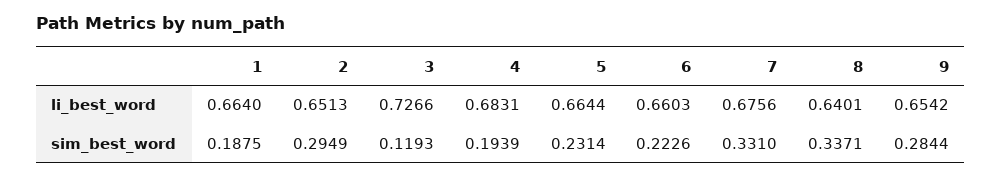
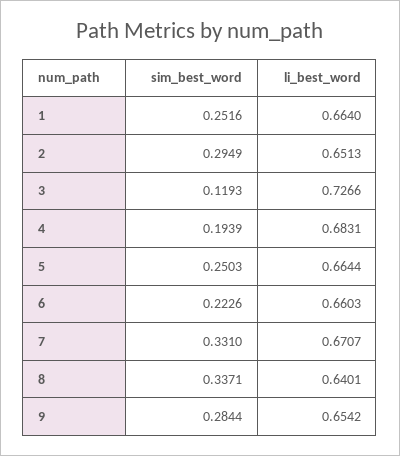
7, li_best_word: 0.6756 -> 0.6707
1, sim_best_word: 0.1875 -> 0.2516
5, sim_best_word: 0.2314 -> 0.2503

